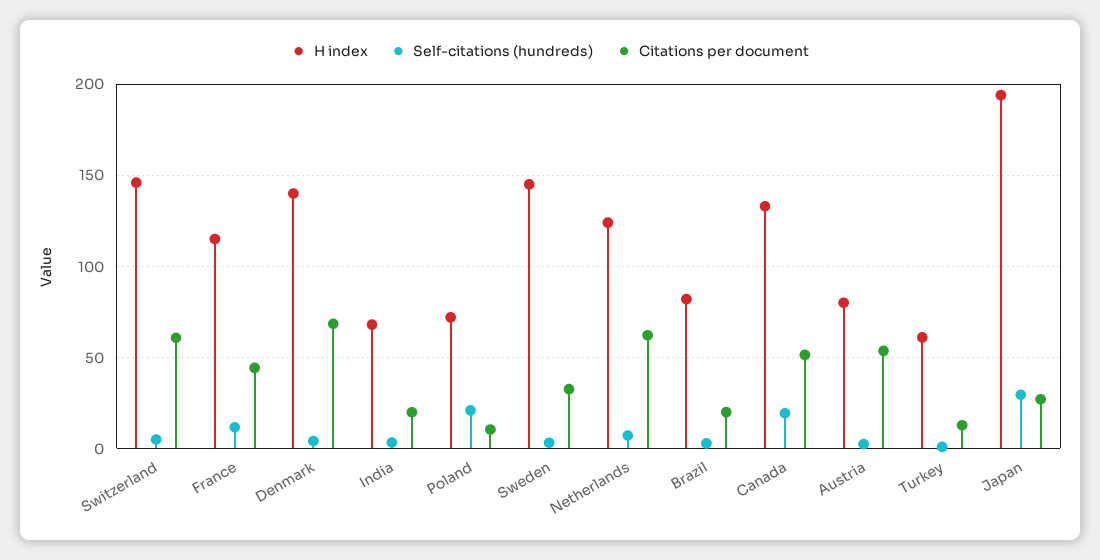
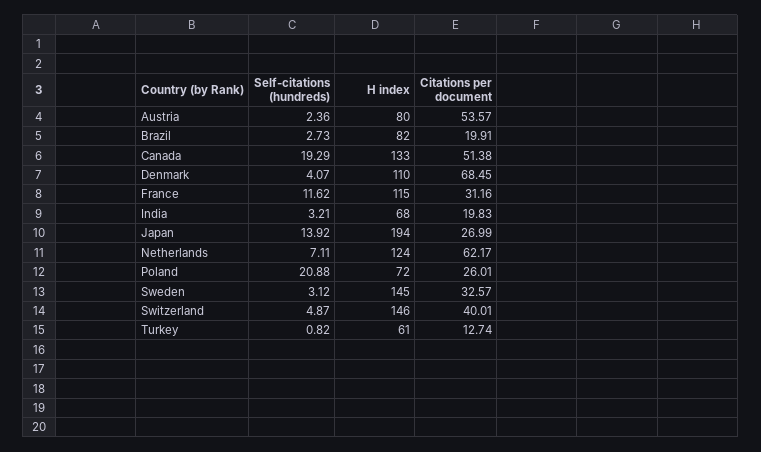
Citations per document, Switzerland: 60 -> 40.01
Citations per document, France: 45 -> 31.16
H index, Denmark: 140 -> 110
Citations per document, Poland: 10 -> 26.01
Self-citations (hundreds), Japan: 30 -> 13.92

